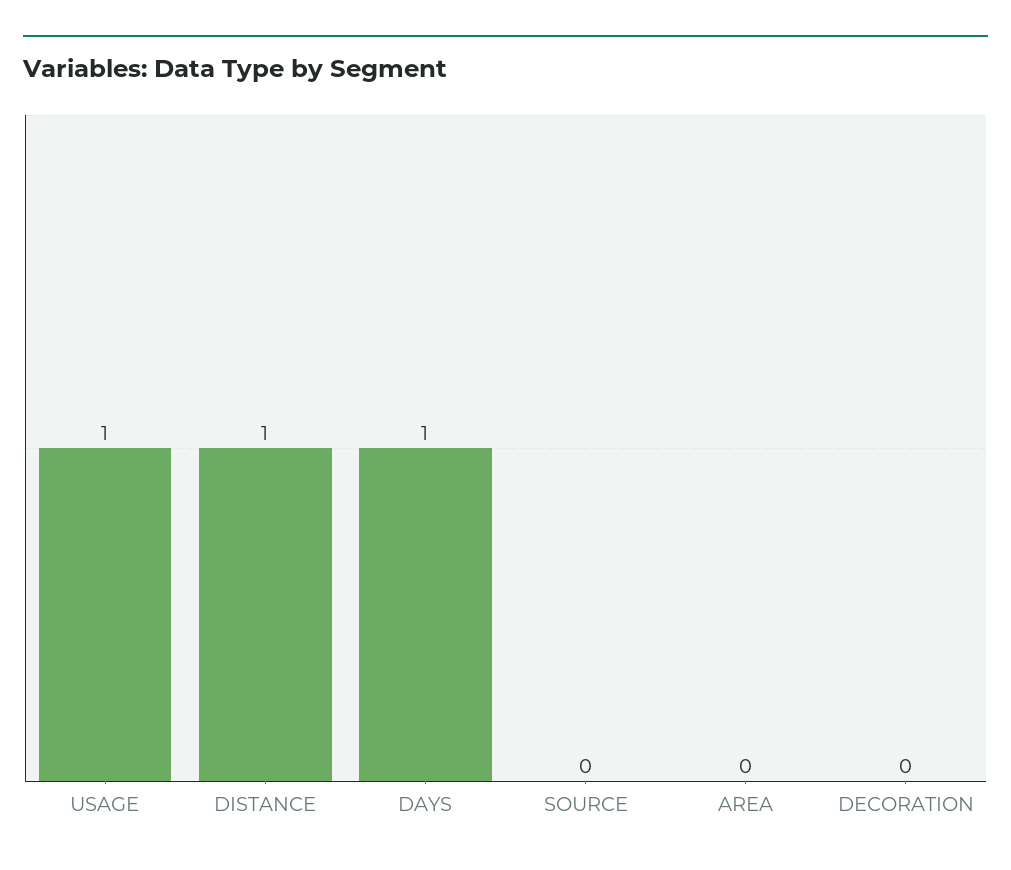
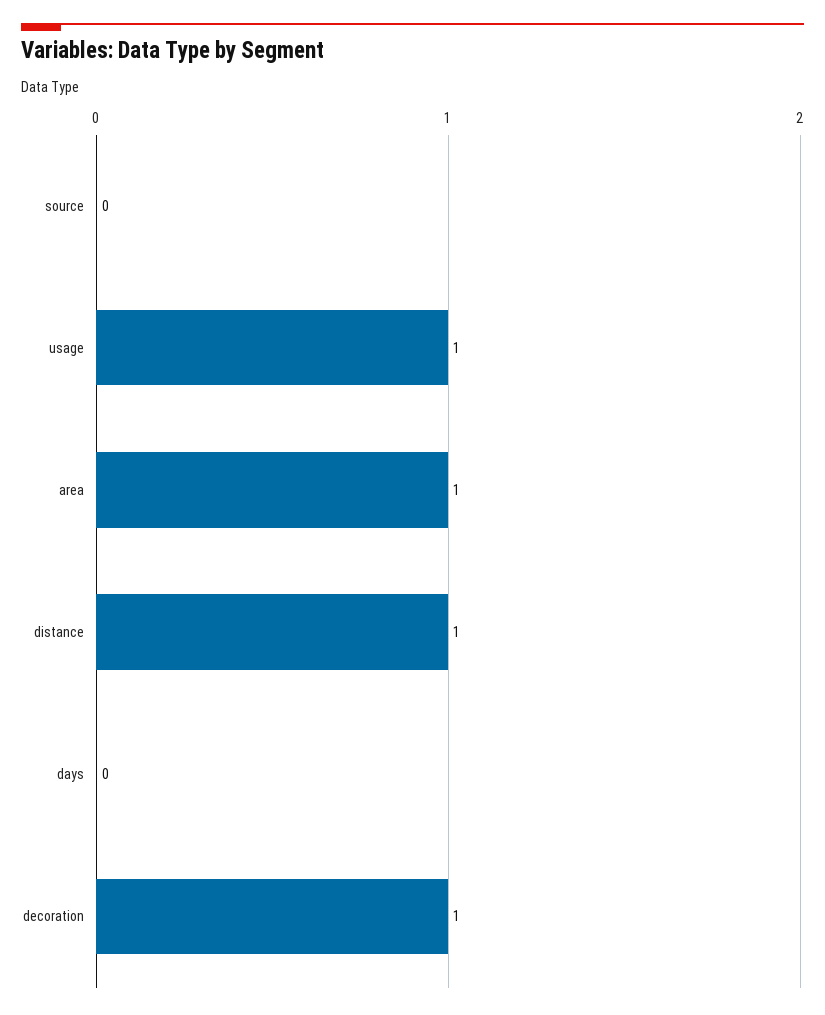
DAYS: 1 -> 0
AREA: 0 -> 1
DECORATION: 0 -> 1

